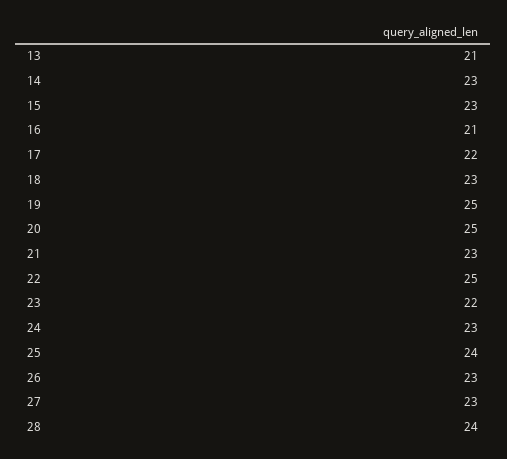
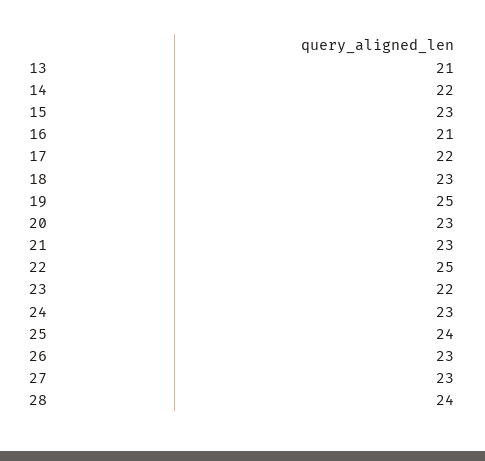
14: 23 -> 22
20: 25 -> 23

